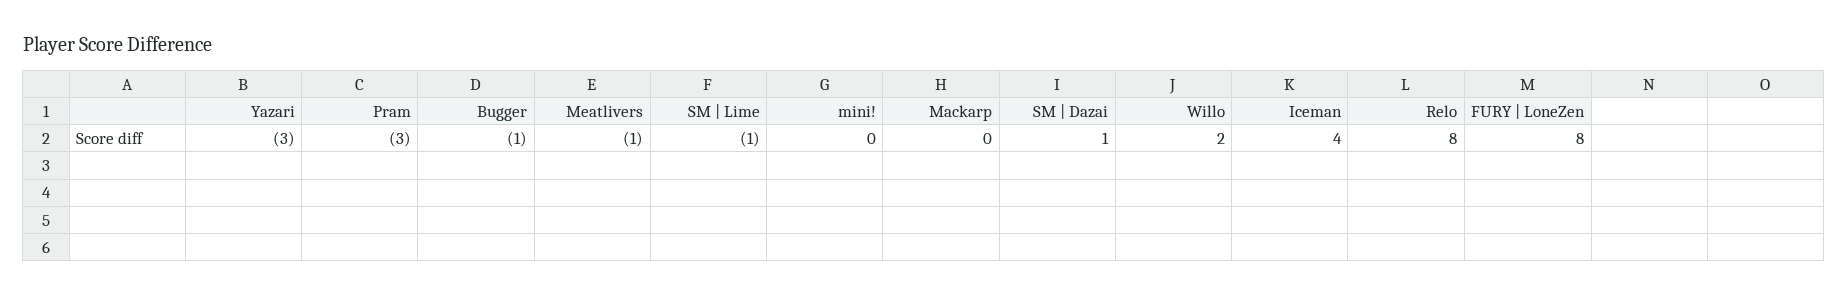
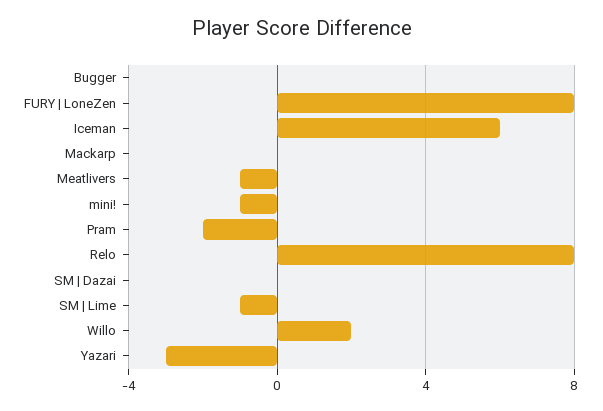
Pram: -3 -> -2
Bugger: -1 -> 0
mini!: 0 -> -1
SM | Dazai: 1 -> 0
Iceman: 4 -> 6

